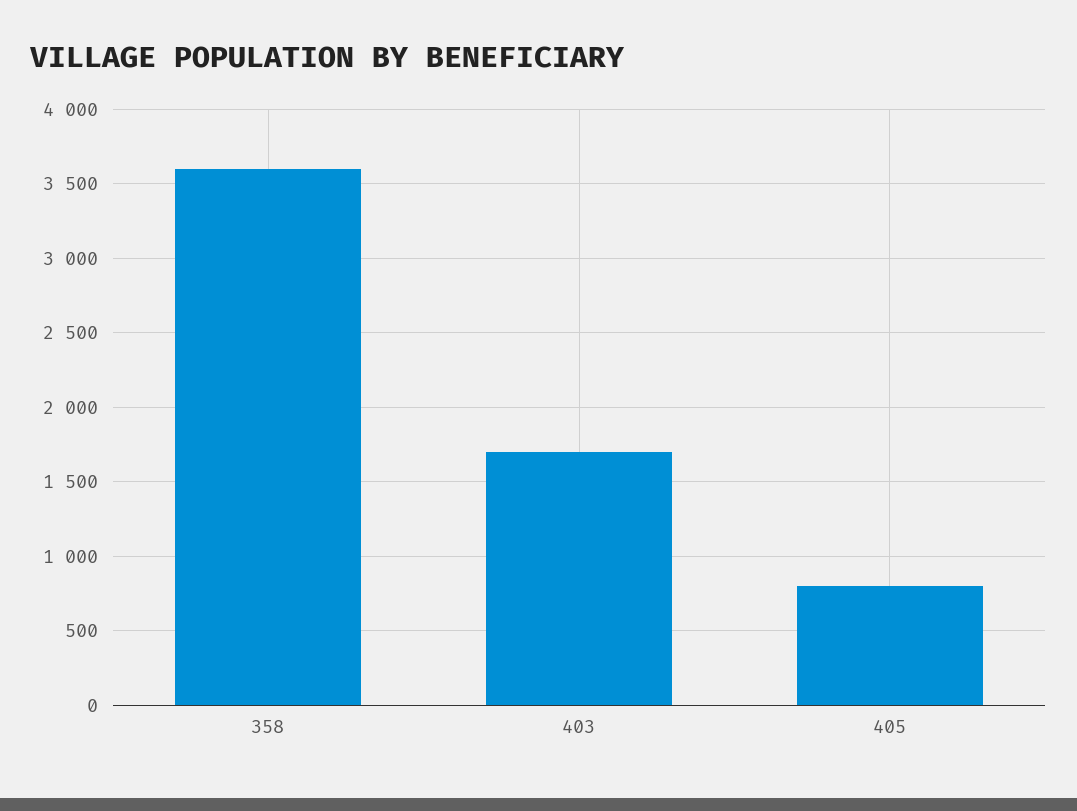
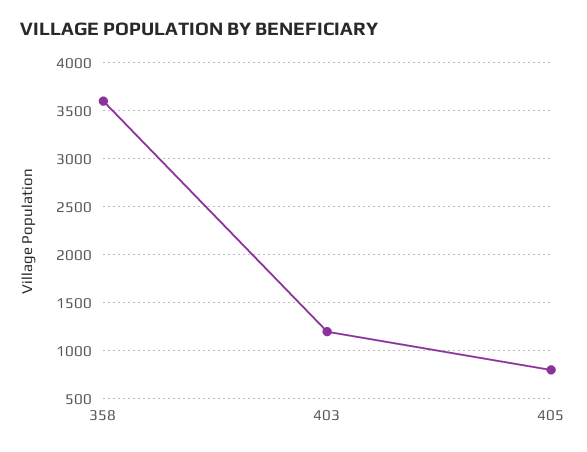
403: 1700 -> 1200

